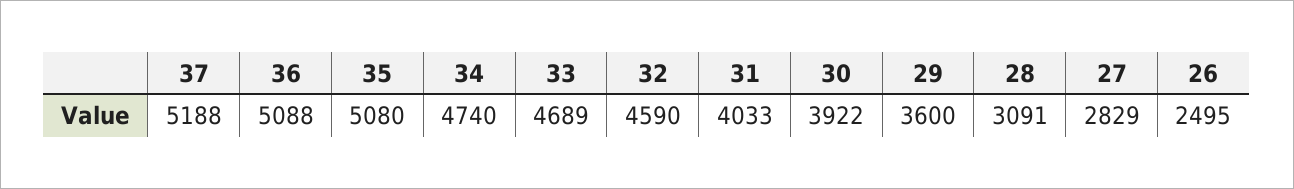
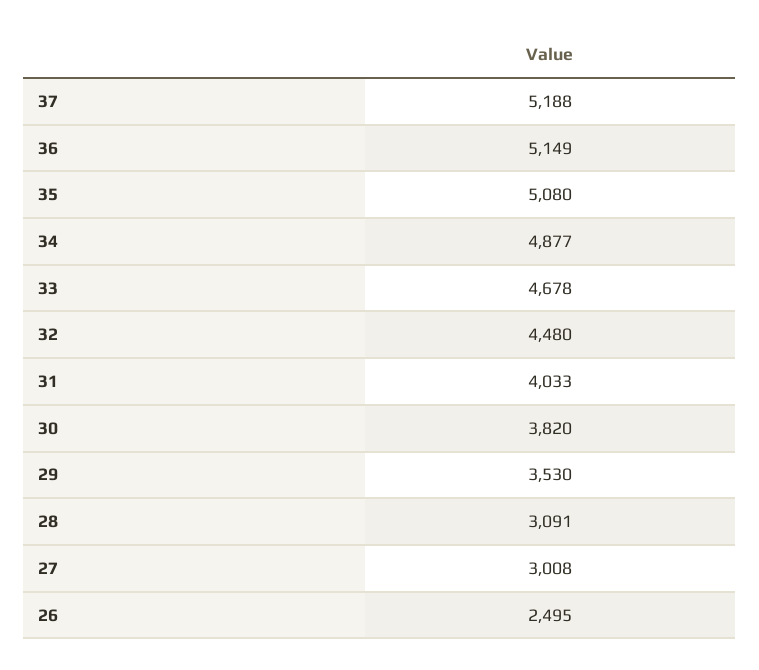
36: 5088 -> 5149
34: 4740 -> 4877
33: 4689 -> 4678
32: 4590 -> 4480
30: 3922 -> 3820
29: 3600 -> 3530
27: 2829 -> 3008

